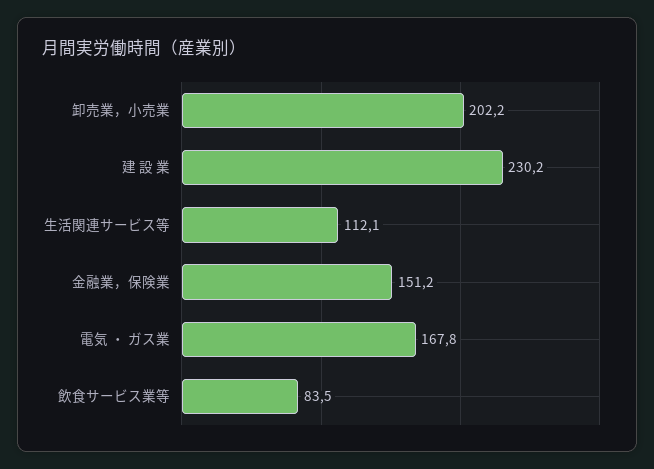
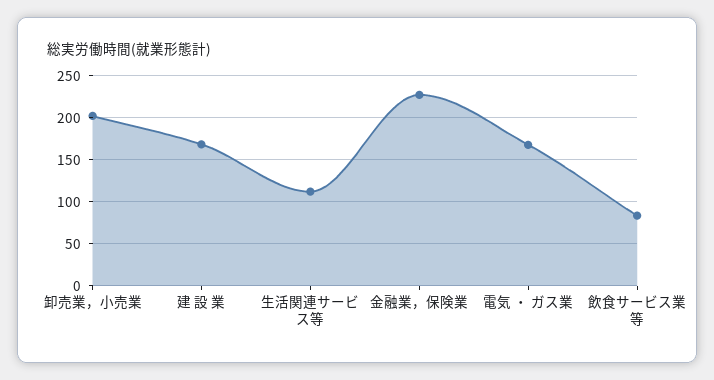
建 設 業: 230.2 -> 170
金融業，保険業: 151.2 -> 230

